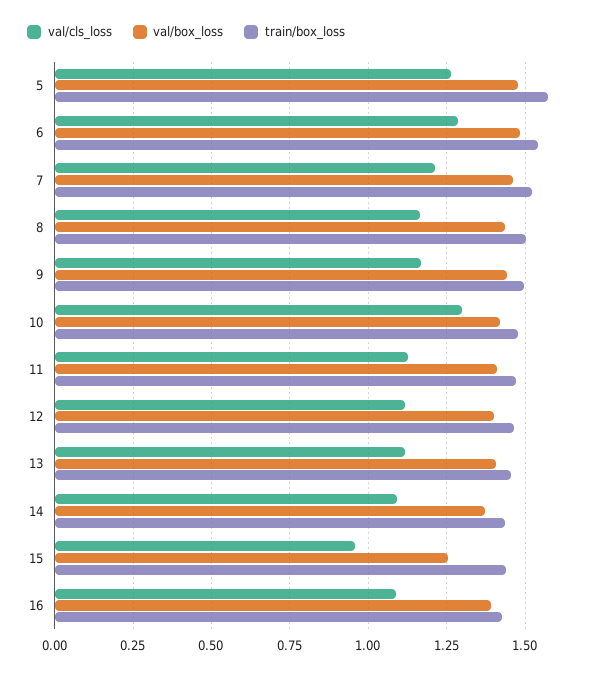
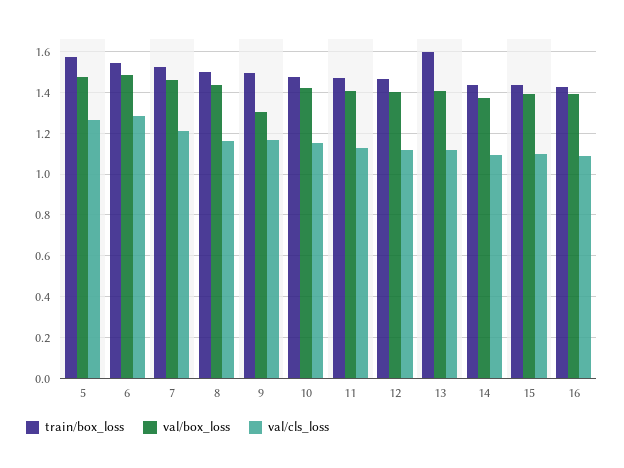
val/box_loss, 9: 1.45 -> 1.3
val/cls_loss, 10: 1.3 -> 1.15
train/box_loss, 13: 1.45 -> 1.6
val/cls_loss, 15: 0.95 -> 1.1
val/box_loss, 15: 1.25 -> 1.4

